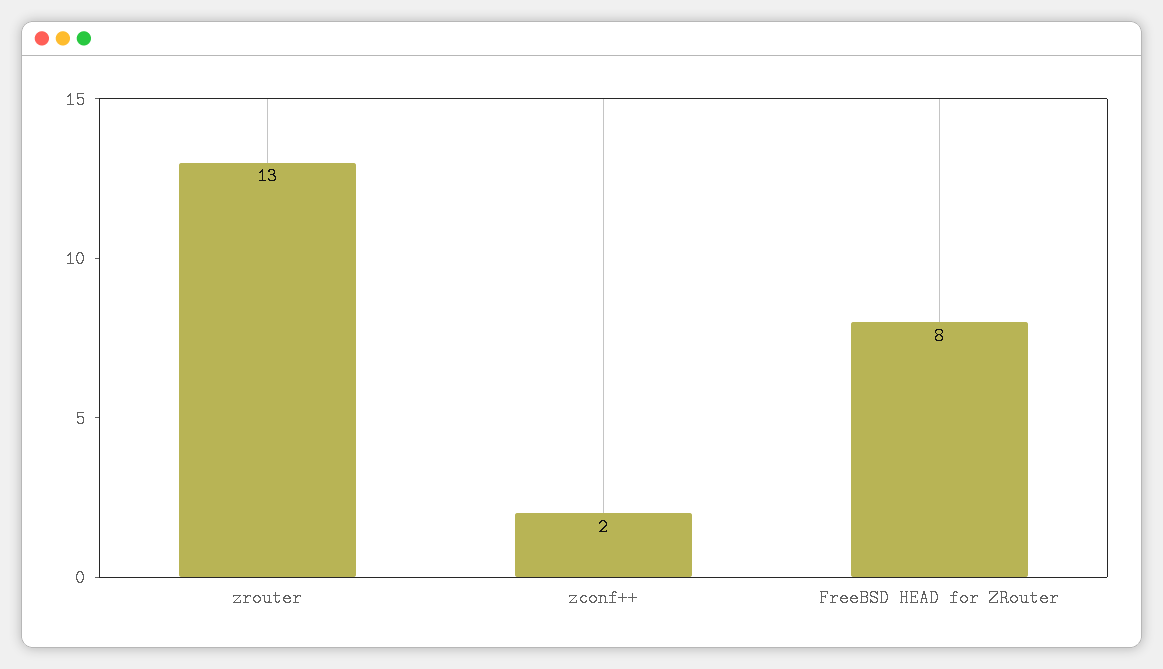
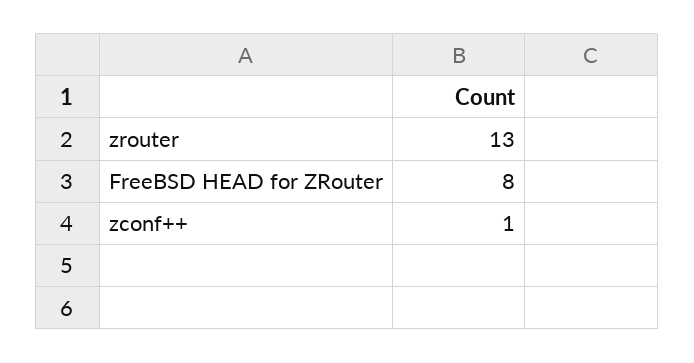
zconf++: 2 -> 1

